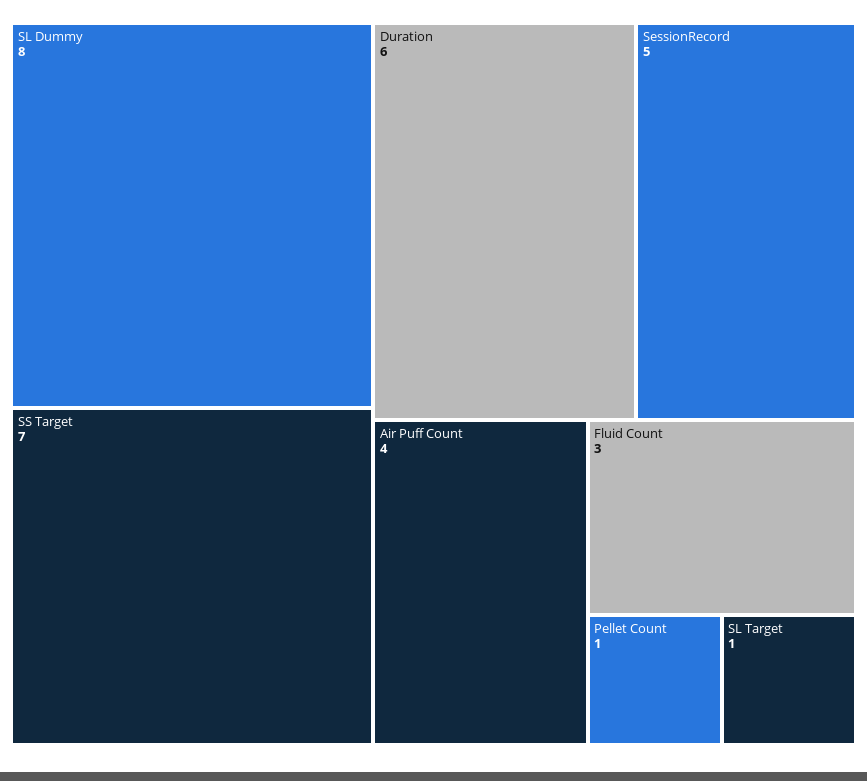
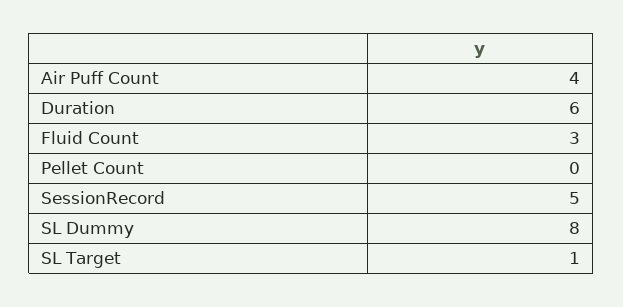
SS Target: 7 -> none
Pellet Count: 1 -> 0

